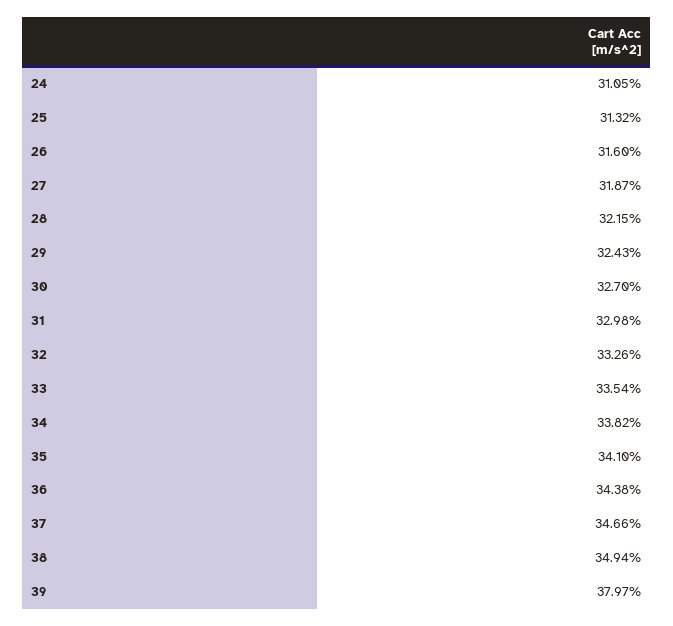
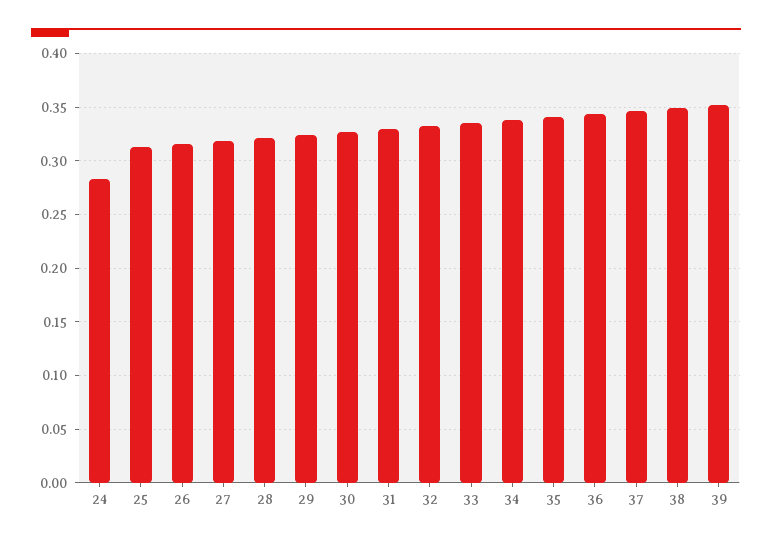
24: 0.3105 -> 0.28
39: 0.3797 -> 0.35

